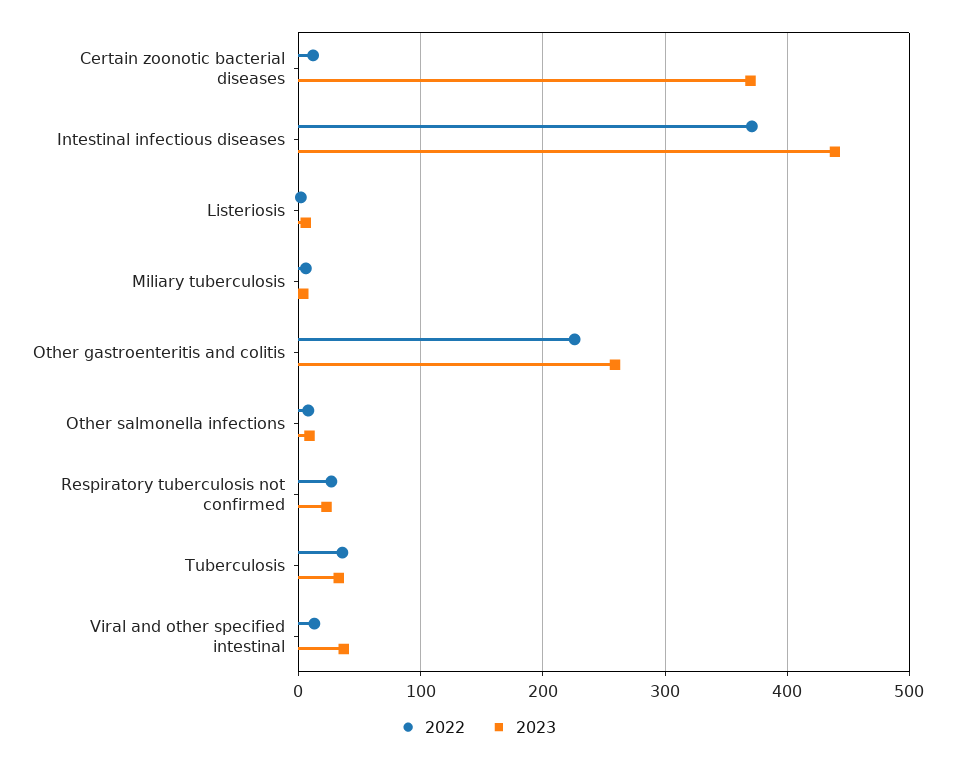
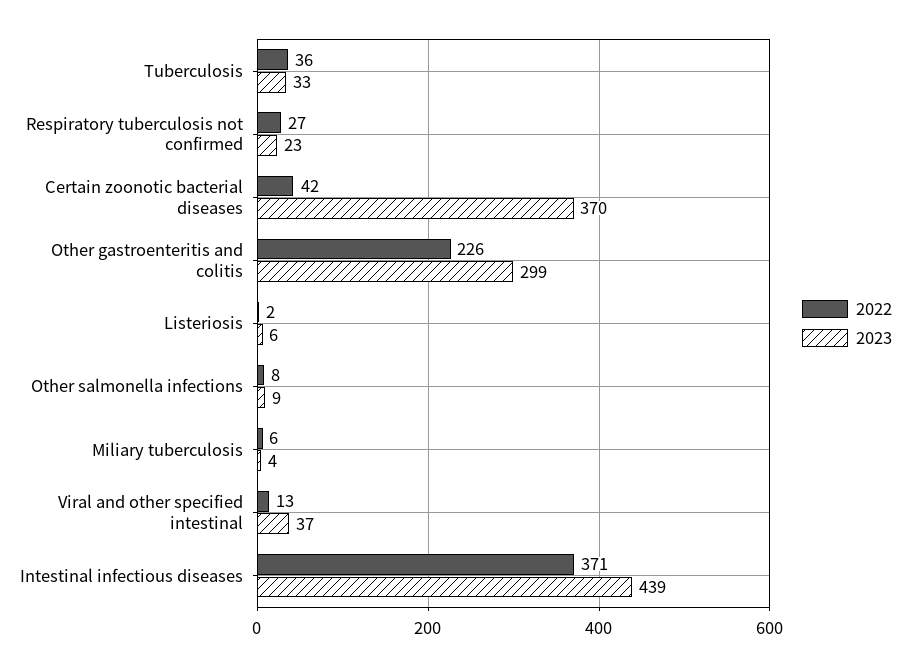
2022, Certain zoonotic bacterial diseases: 10 -> 42
2023, Other gastroenteritis and colitis: 260 -> 299

